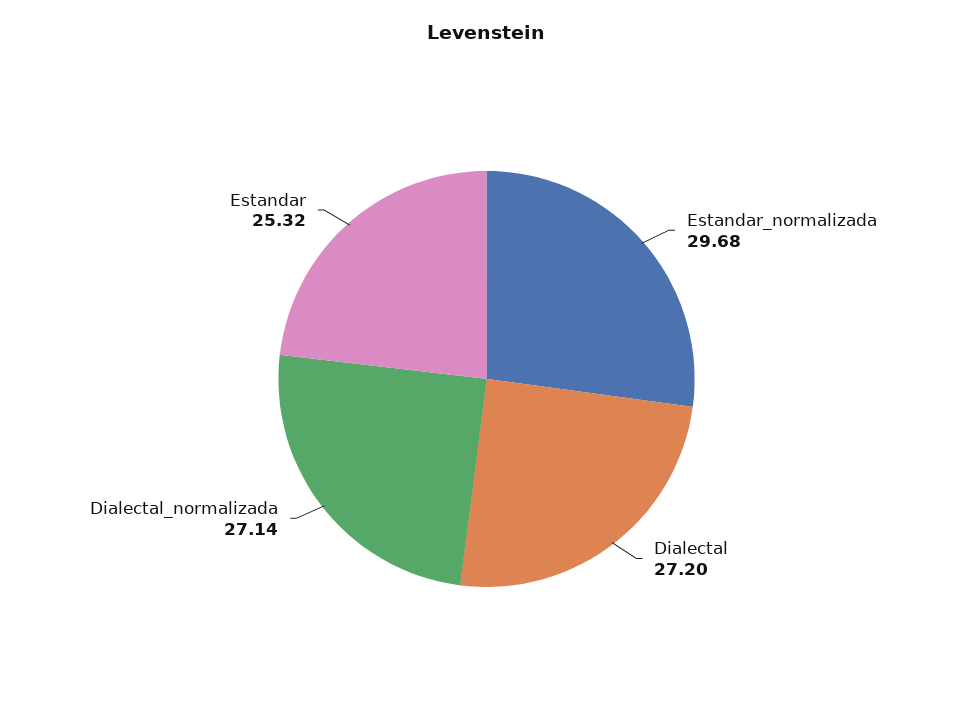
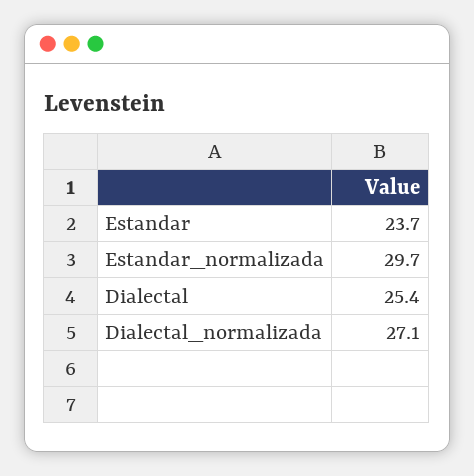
Dialectal: 27.2 -> 25.4
Estandar: 25.32 -> 23.7

